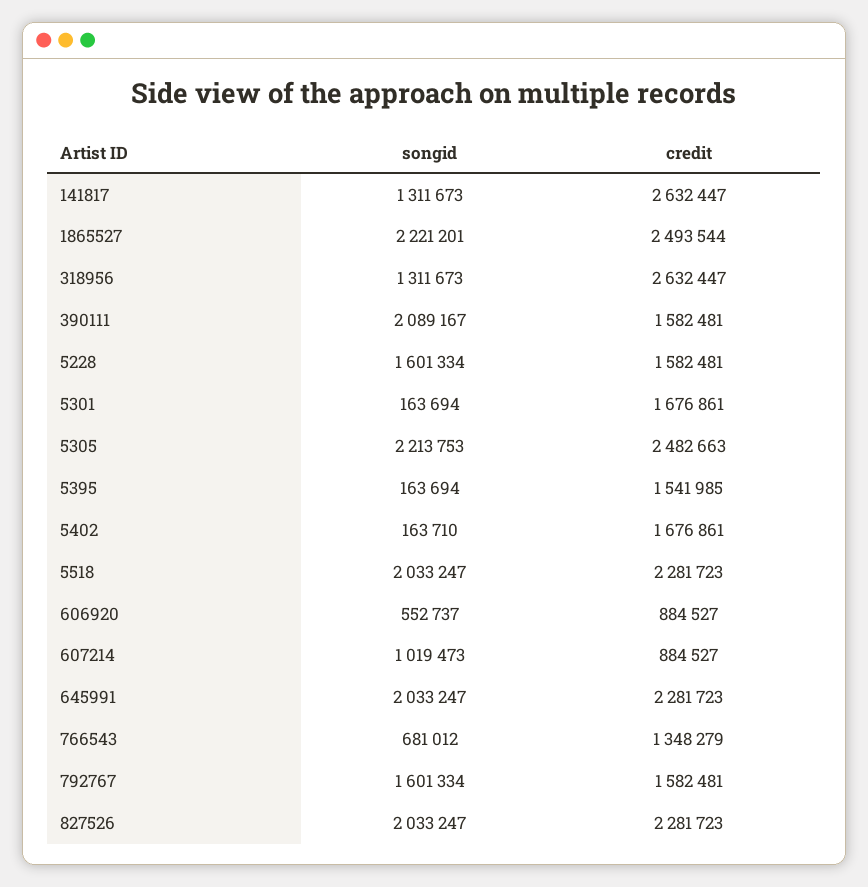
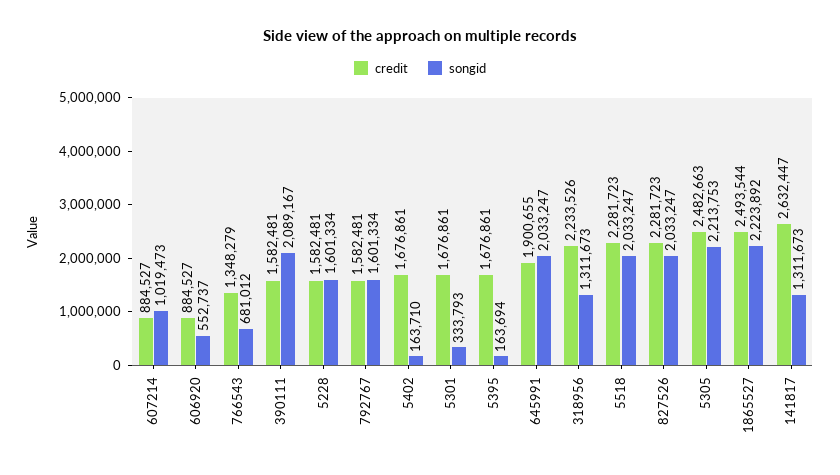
songid, 1865527: 2221201 -> 2223892
credit, 318956: 2632447 -> 2233526
songid, 5301: 163694 -> 333793
credit, 5395: 1541985 -> 1676861
credit, 645991: 2281723 -> 1900655

